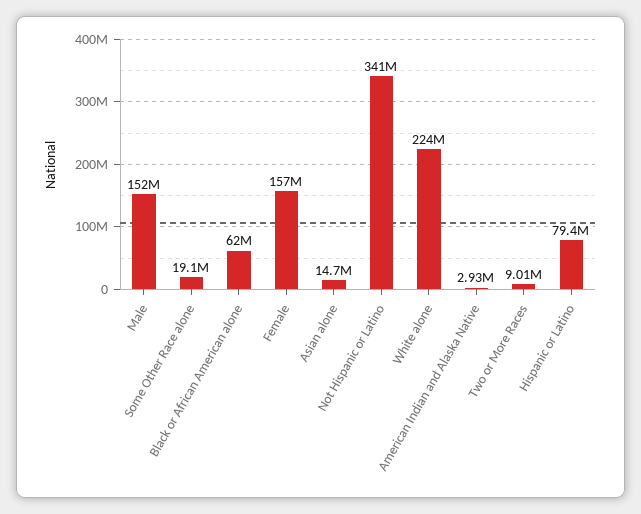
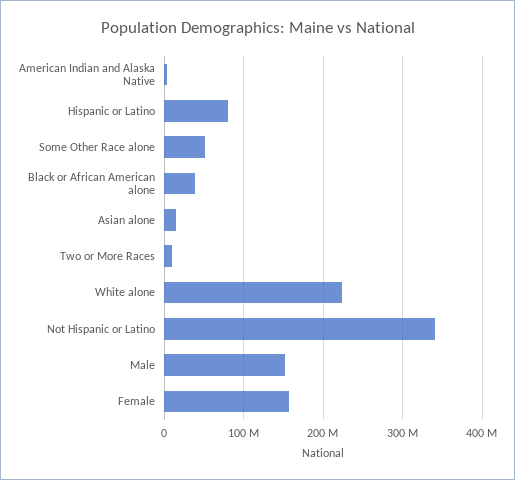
Some Other Race alone: 19100000 -> 50000000
Black or African American alone: 62000000 -> 40000000

